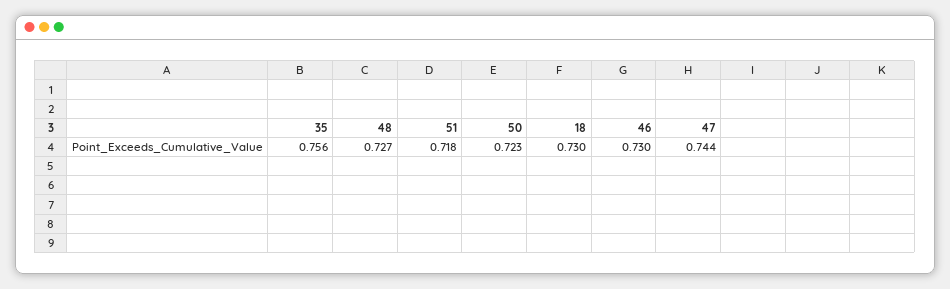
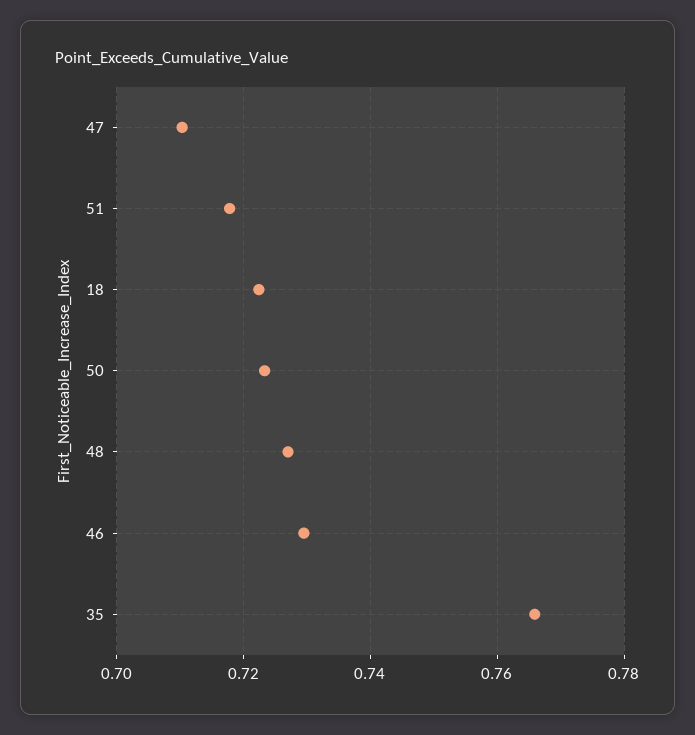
35: 0.756 -> 0.766
18: 0.73 -> 0.722
47: 0.744 -> 0.71

